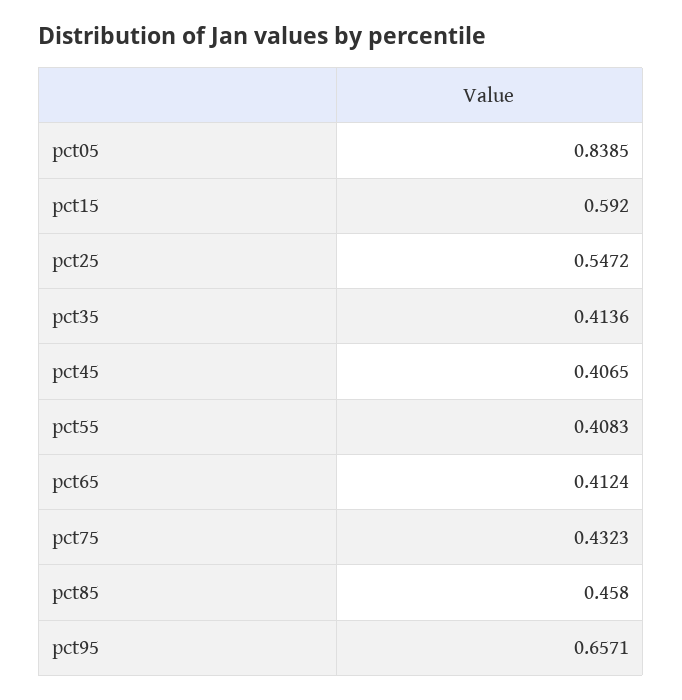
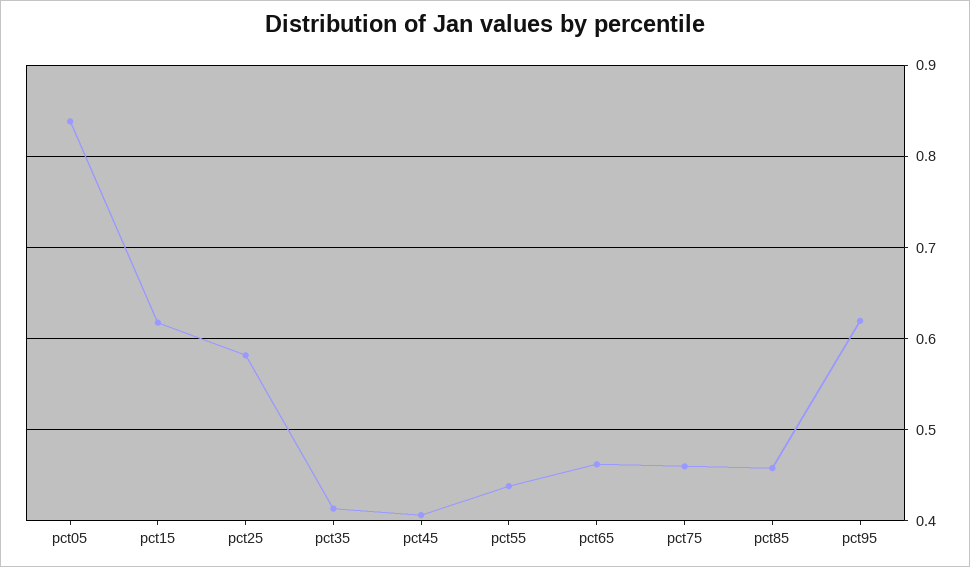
pct15: 0.592 -> 0.62
pct25: 0.5472 -> 0.58
pct55: 0.4083 -> 0.44
pct65: 0.4124 -> 0.46
pct75: 0.4323 -> 0.46
pct95: 0.6571 -> 0.62

